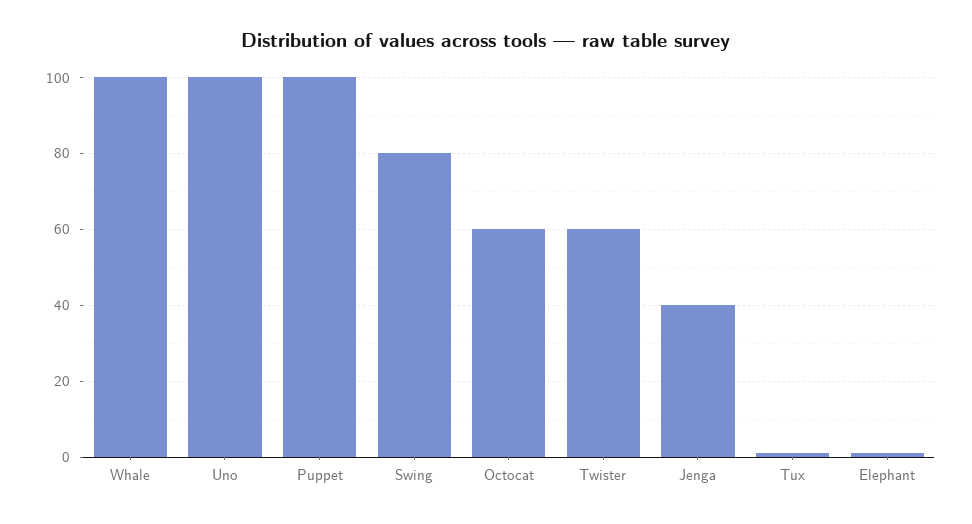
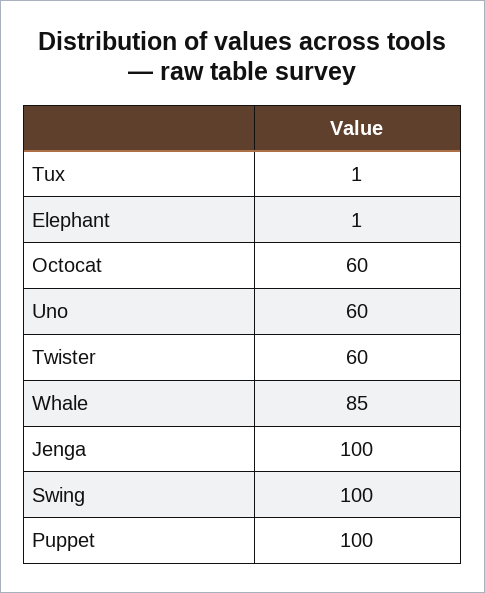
Whale: 100 -> 85
Uno: 100 -> 60
Swing: 80 -> 100
Jenga: 40 -> 100

